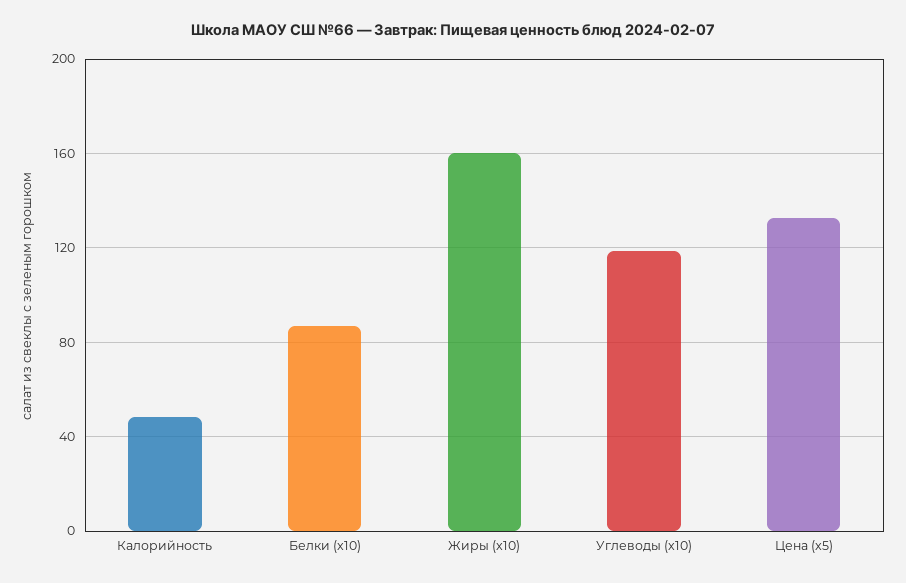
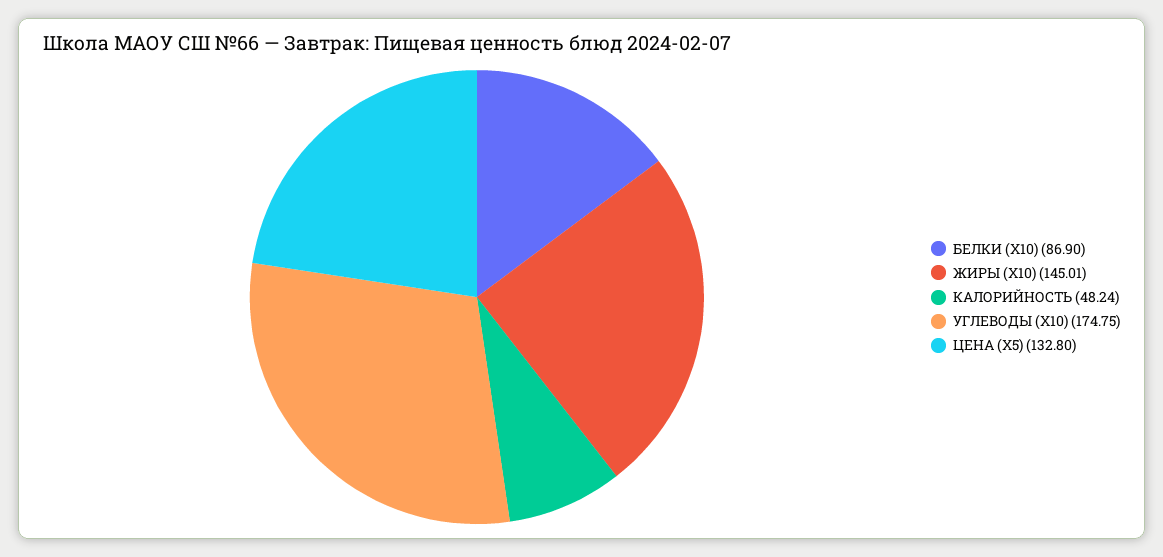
Жиры (x10): 160 -> 145.01
Углеводы (x10): 120 -> 174.75

